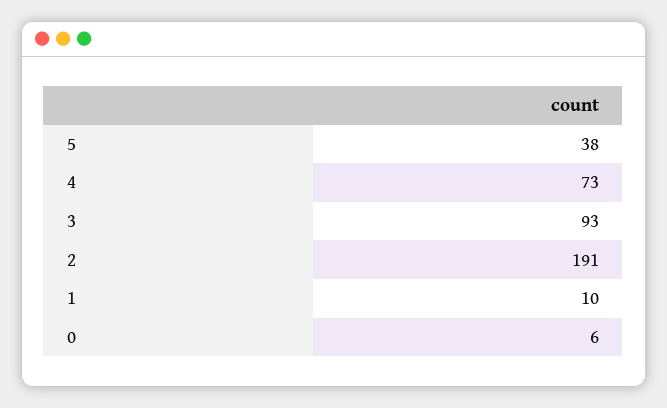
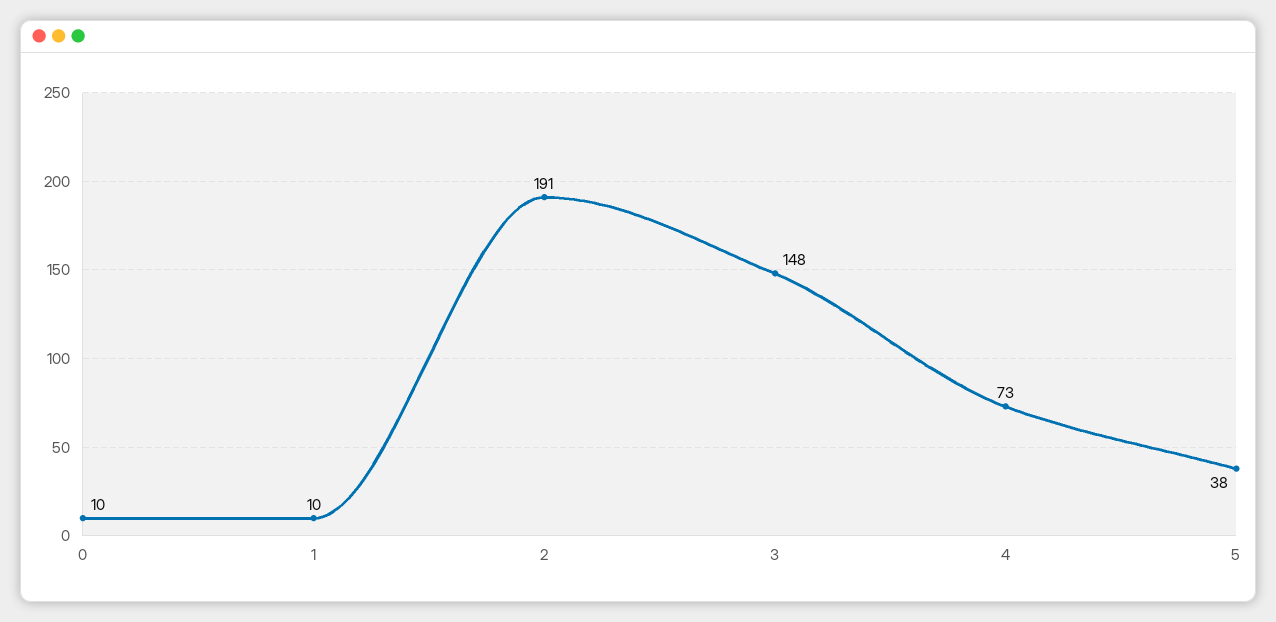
3: 93 -> 148
0: 6 -> 10

